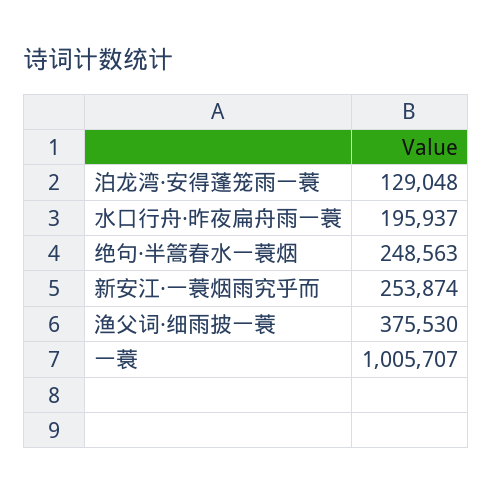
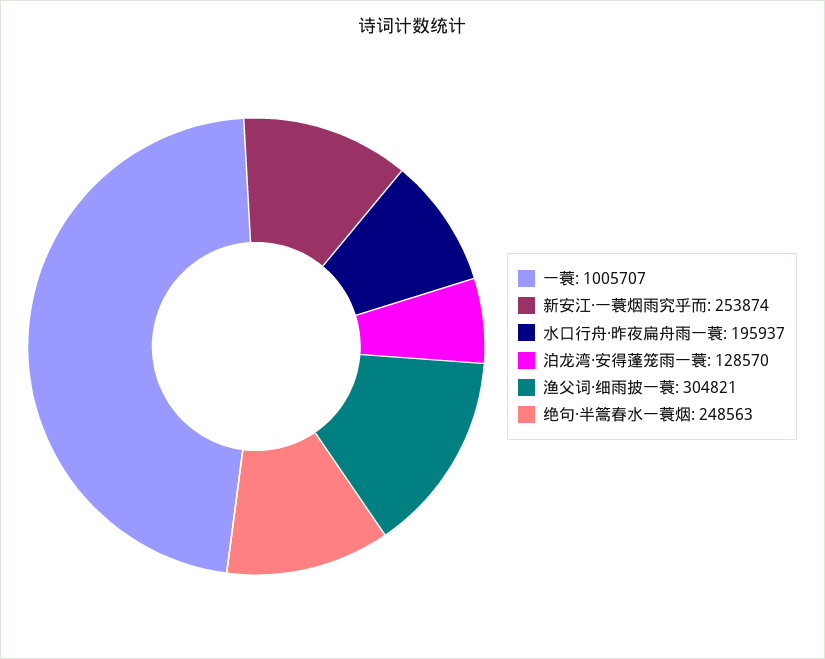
泊龙湾·安得蓬笼雨一蓑: 129048 -> 128570
渔父词·细雨披一蓑: 375530 -> 304821

